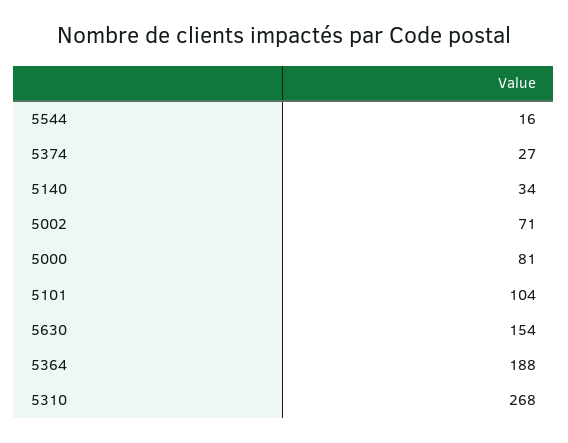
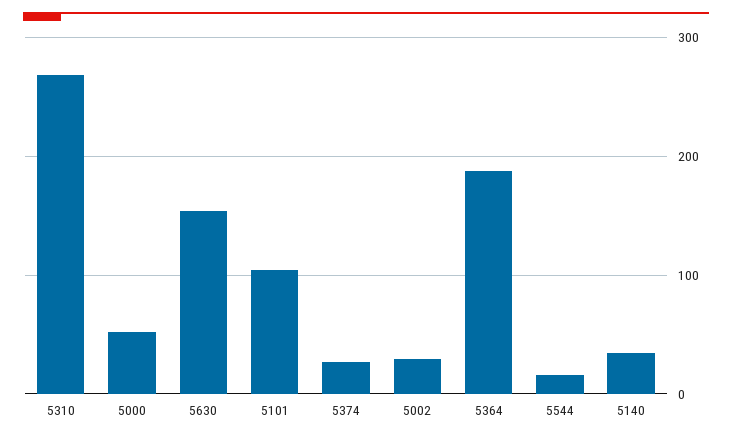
5002: 71 -> 30
5000: 81 -> 50

